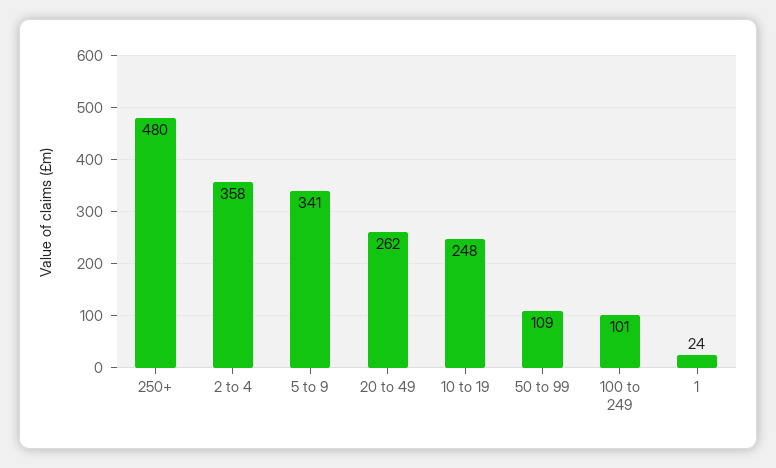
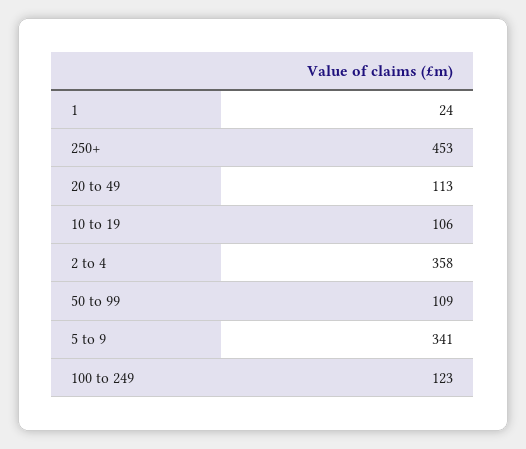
250+: 480 -> 453
20 to 49: 262 -> 113
10 to 19: 248 -> 106
100 to 249: 101 -> 123

